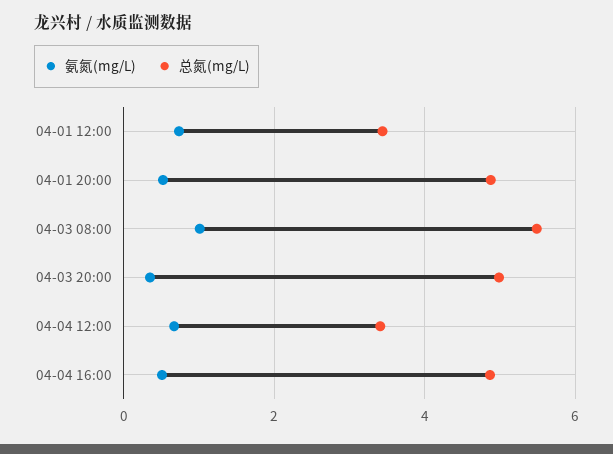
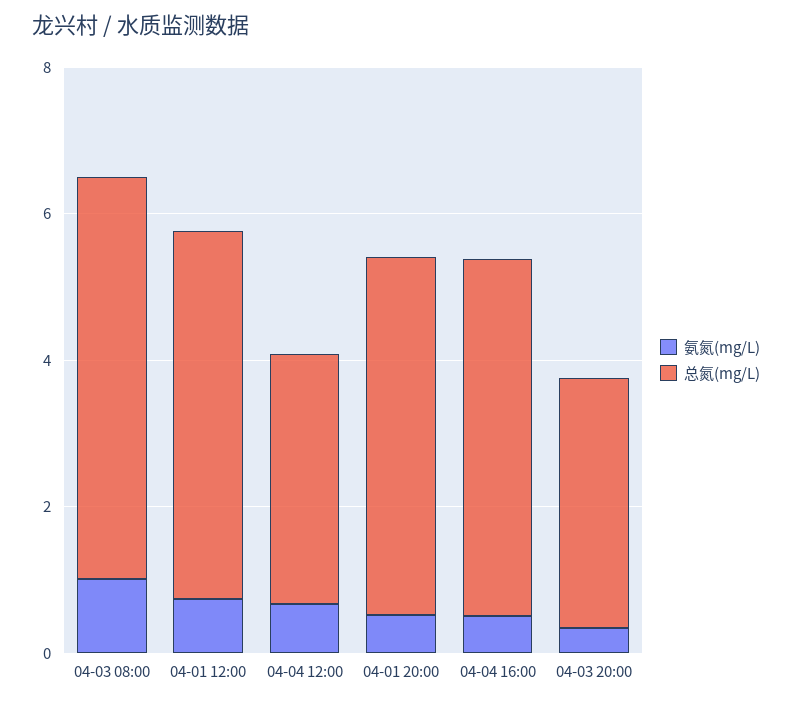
总氮(mg/L), 04-01 12:00: 3.4 -> 5
总氮(mg/L), 04-03 20:00: 5 -> 3.5

